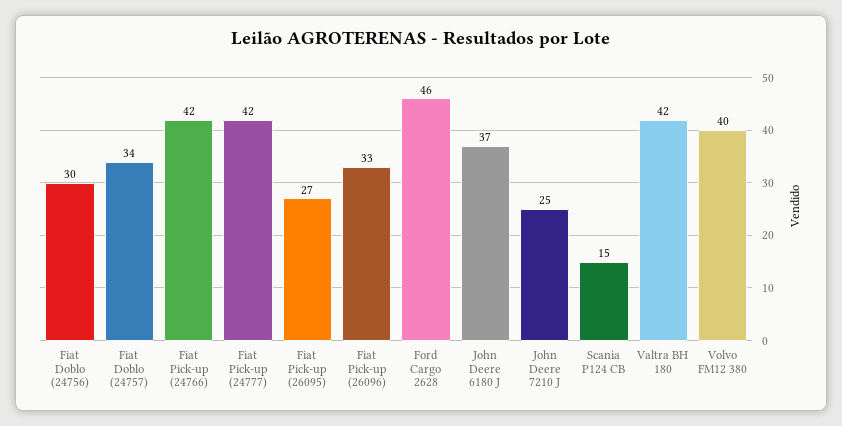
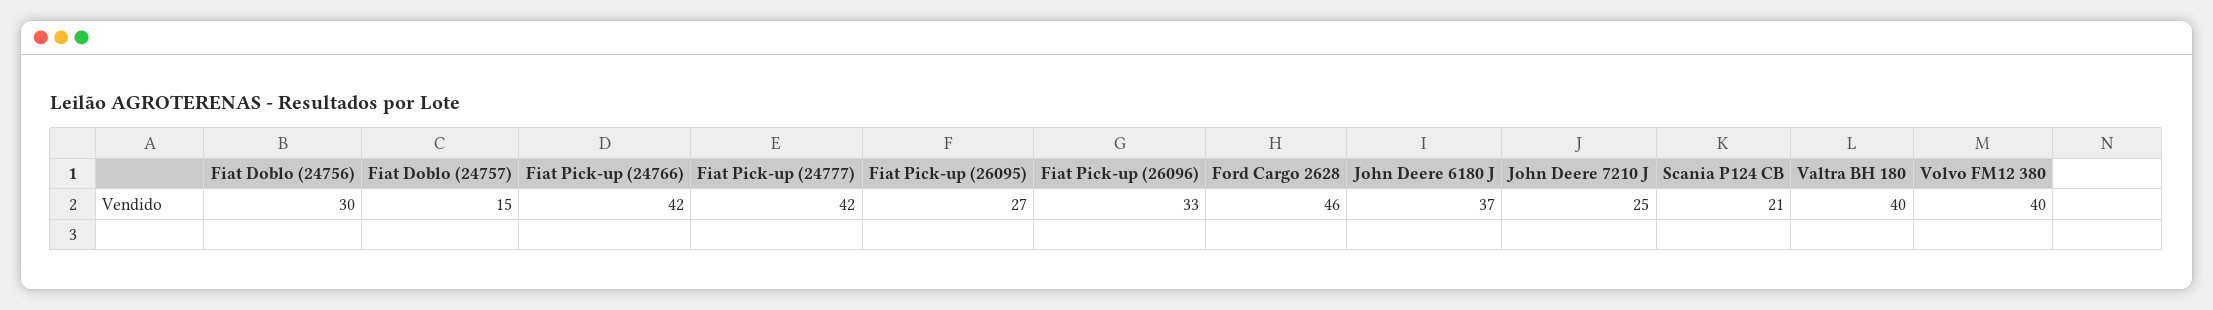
Fiat Doblo (24757): 34 -> 15
Scania P124 CB: 15 -> 21
Valtra BH 180: 42 -> 40

